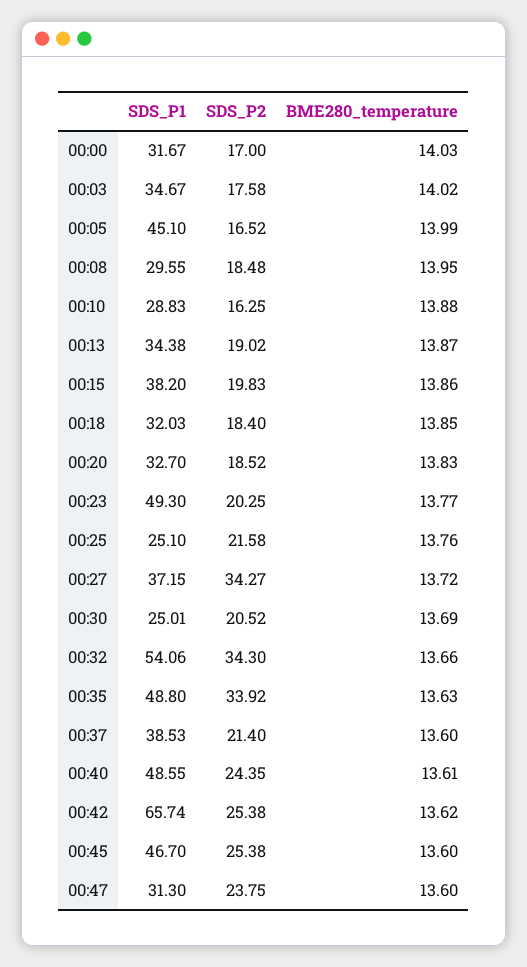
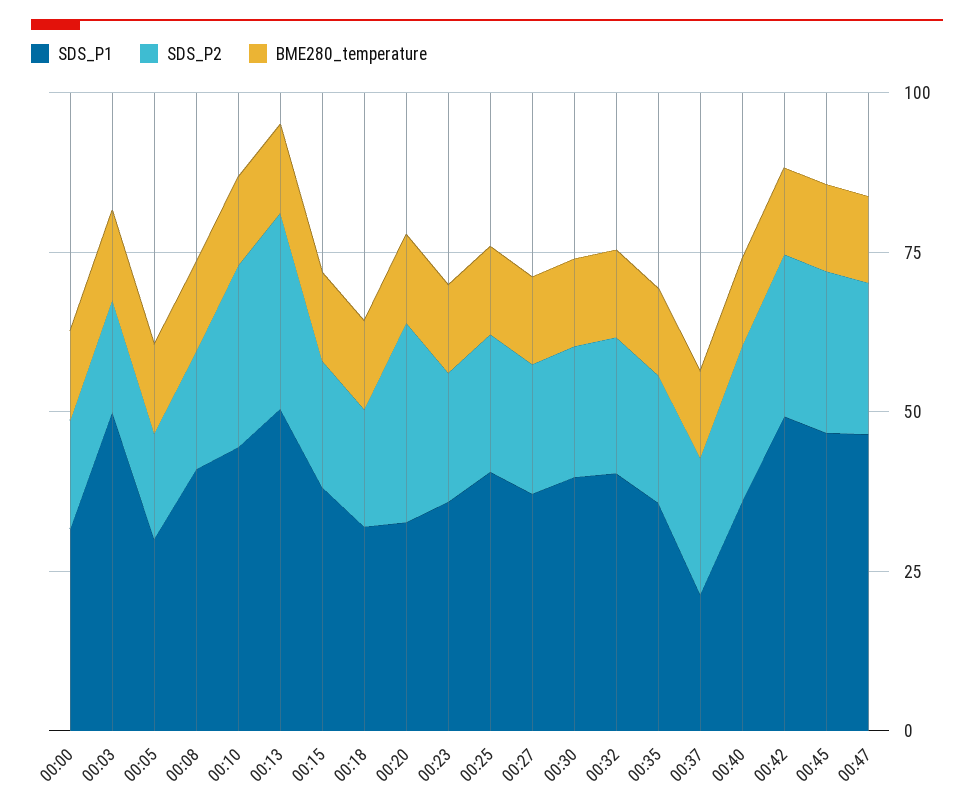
SDS_P1, 00:03: 34.67 -> 50
SDS_P1, 00:05: 45.1 -> 30
SDS_P1, 00:08: 29.55 -> 40
SDS_P1, 00:10: 28.83 -> 45
SDS_P2, 00:10: 16.25 -> 30
SDS_P1, 00:13: 34.38 -> 50
SDS_P2, 00:13: 19.02 -> 30
SDS_P2, 00:20: 18.52 -> 30
SDS_P1, 00:23: 49.3 -> 35
SDS_P1, 00:25: 25.1 -> 40
SDS_P2, 00:27: 34.27 -> 20
SDS_P1, 00:30: 25.01 -> 40
SDS_P1, 00:32: 54.06 -> 40
SDS_P2, 00:32: 34.3 -> 20
SDS_P1, 00:35: 48.8 -> 35
SDS_P2, 00:35: 33.92 -> 20
SDS_P1, 00:37: 38.53 -> 20
SDS_P1, 00:40: 48.55 -> 35
SDS_P1, 00:42: 65.74 -> 50
SDS_P1, 00:47: 31.3 -> 45

